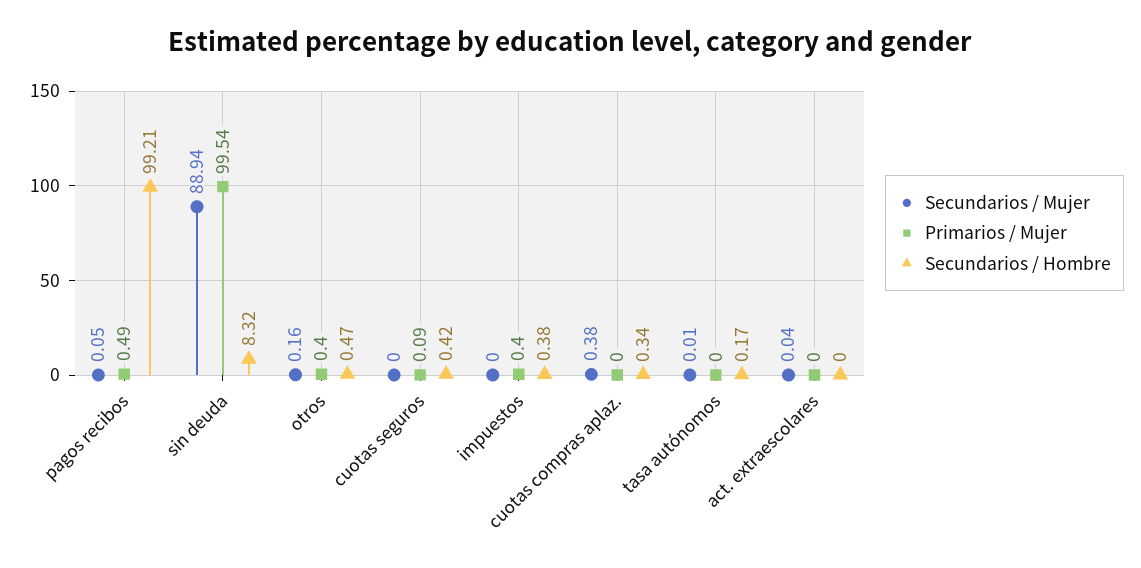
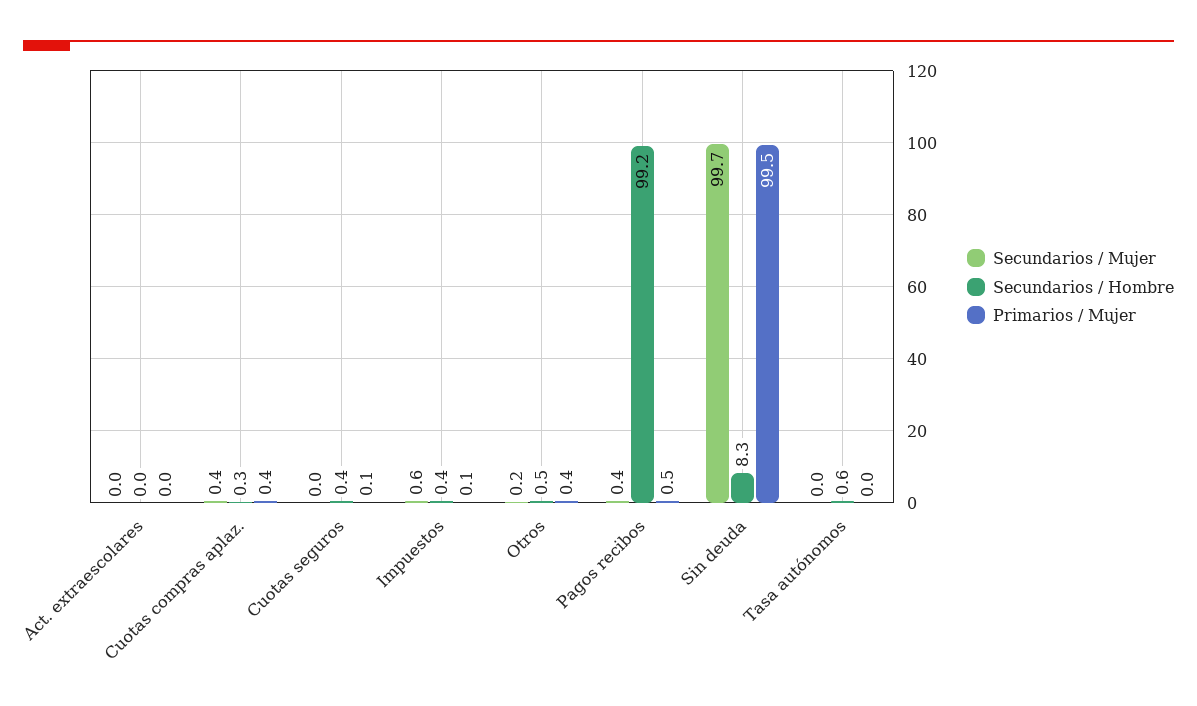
Secundarios / Mujer, pagos recibos: 0.05 -> 0.4
Secundarios / Mujer, sin deuda: 88.94 -> 99.7
Secundarios / Mujer, impuestos: 0 -> 0.6
Primarios / Mujer, impuestos: 0.4 -> 0.1
Primarios / Mujer, cuotas compras aplaz.: 0 -> 0.4
Secundarios / Hombre, tasa autónomos: 0.17 -> 0.6

